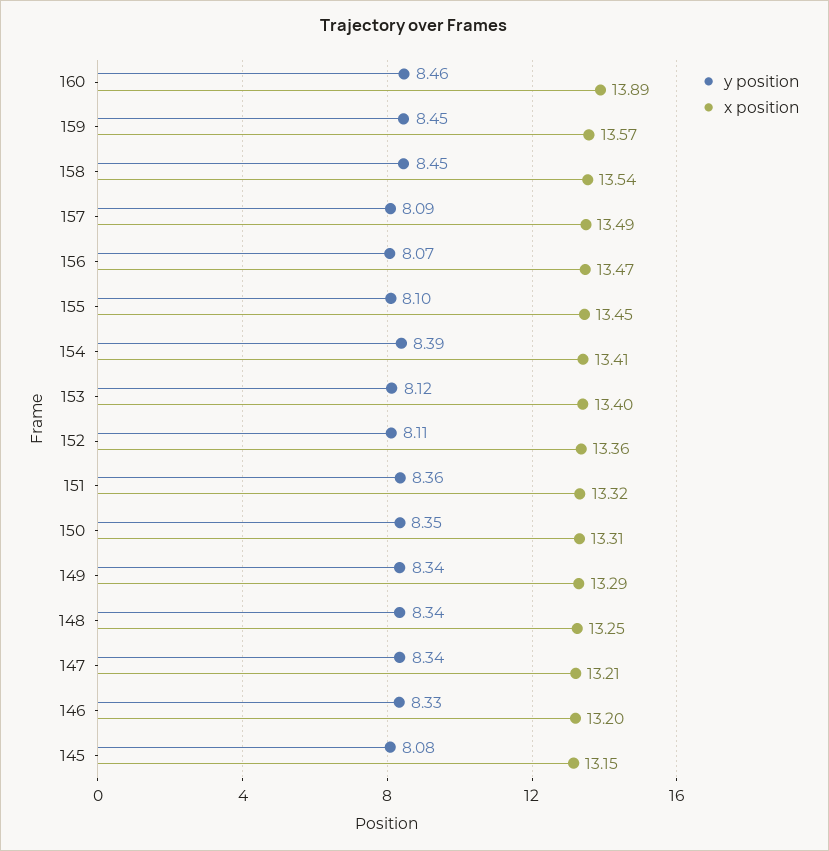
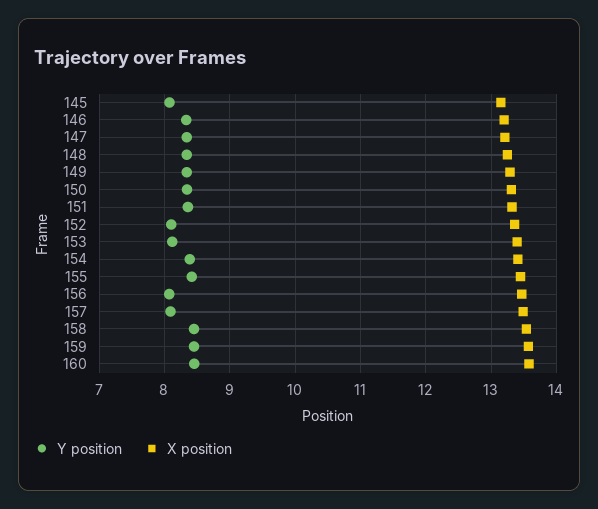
x position, 160: 13.89 -> 13.6
y position, 155: 8.1 -> 8.4

